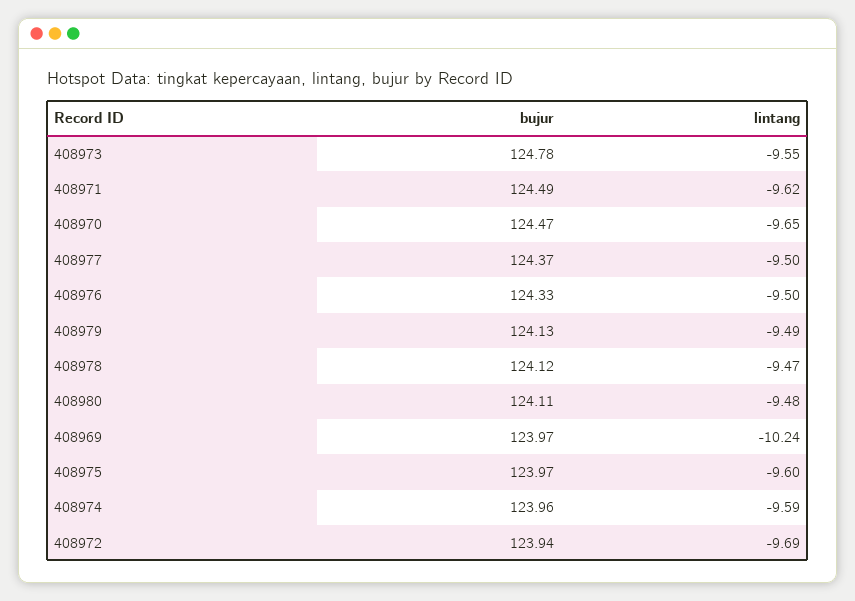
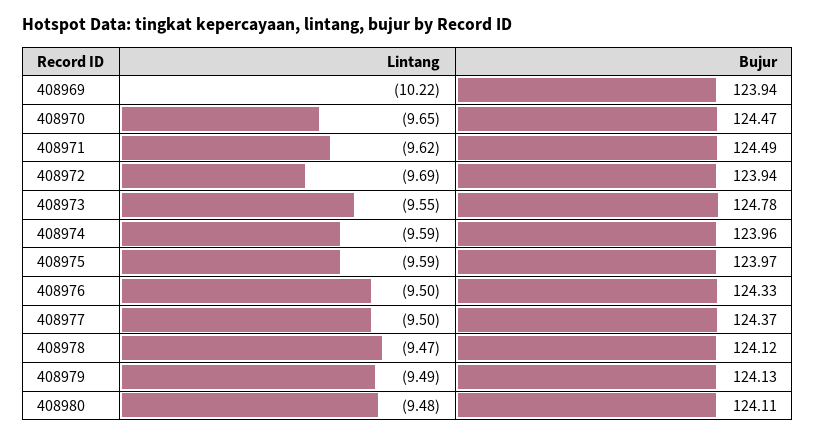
bujur, 408969: 123.97 -> 123.94
lintang, 408969: -10.24 -> -10.22
lintang, 408975: -9.6 -> -9.59

